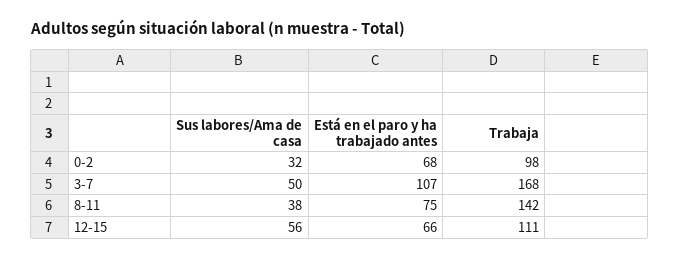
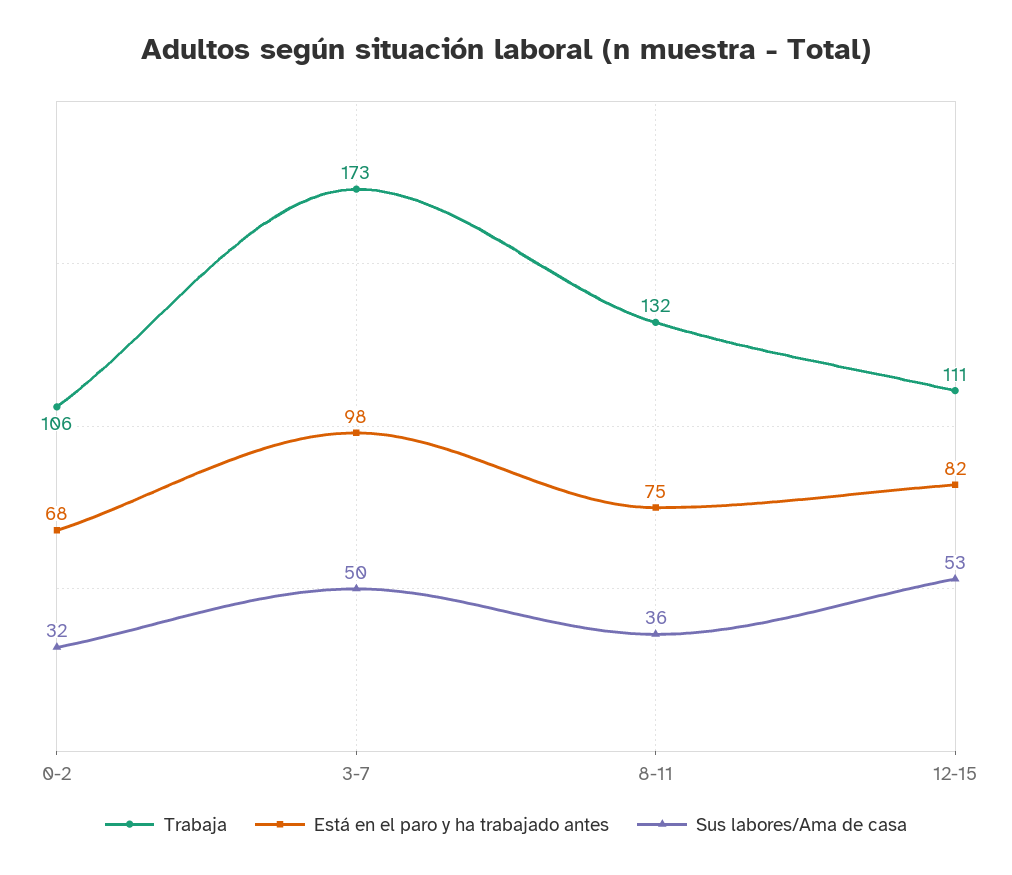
Trabaja, 0-2: 98 -> 106
Está en el paro y ha trabajado antes, 3-7: 107 -> 98
Trabaja, 3-7: 168 -> 173
Sus labores/Ama de casa, 8-11: 38 -> 36
Trabaja, 8-11: 142 -> 132
Sus labores/Ama de casa, 12-15: 56 -> 53
Está en el paro y ha trabajado antes, 12-15: 66 -> 82

